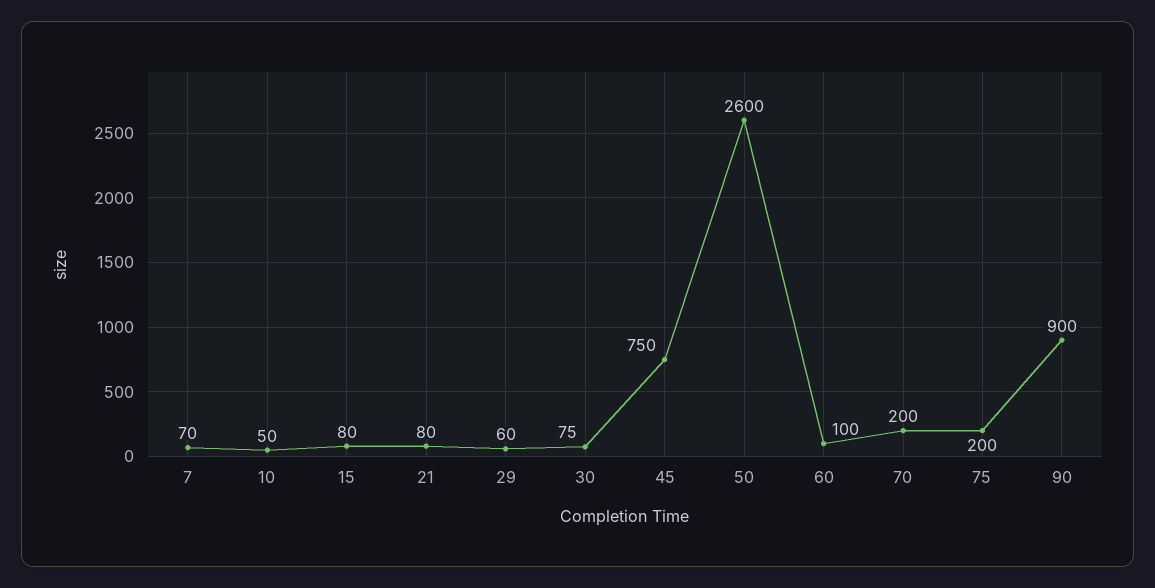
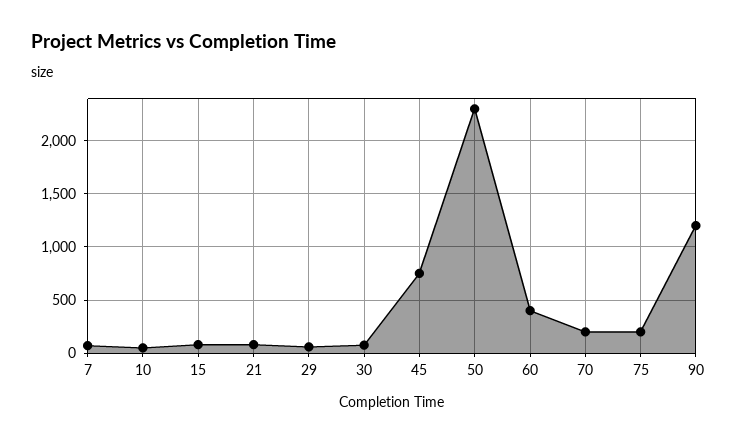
50: 2600 -> 2300
60: 100 -> 400
90: 900 -> 1200

